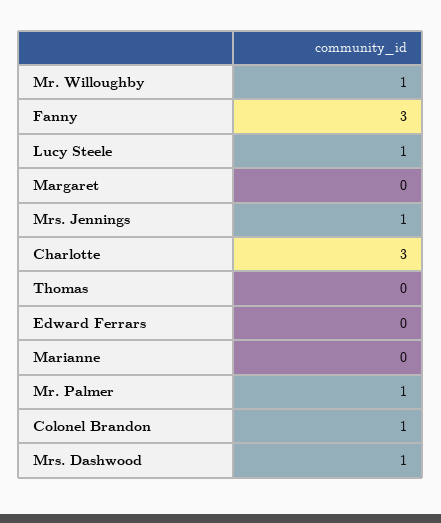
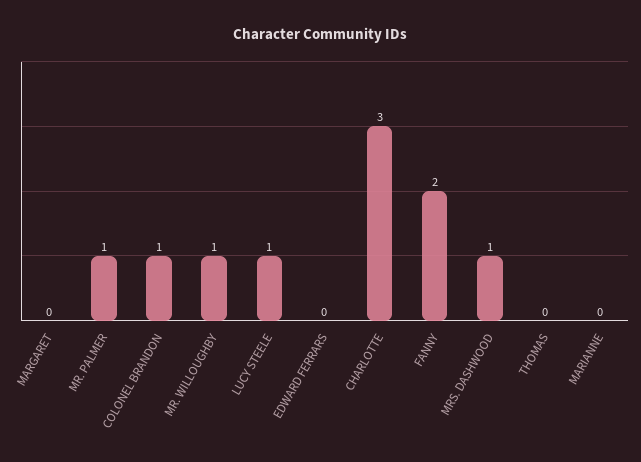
Fanny: 3 -> 2
Mrs. Jennings: 1 -> none

